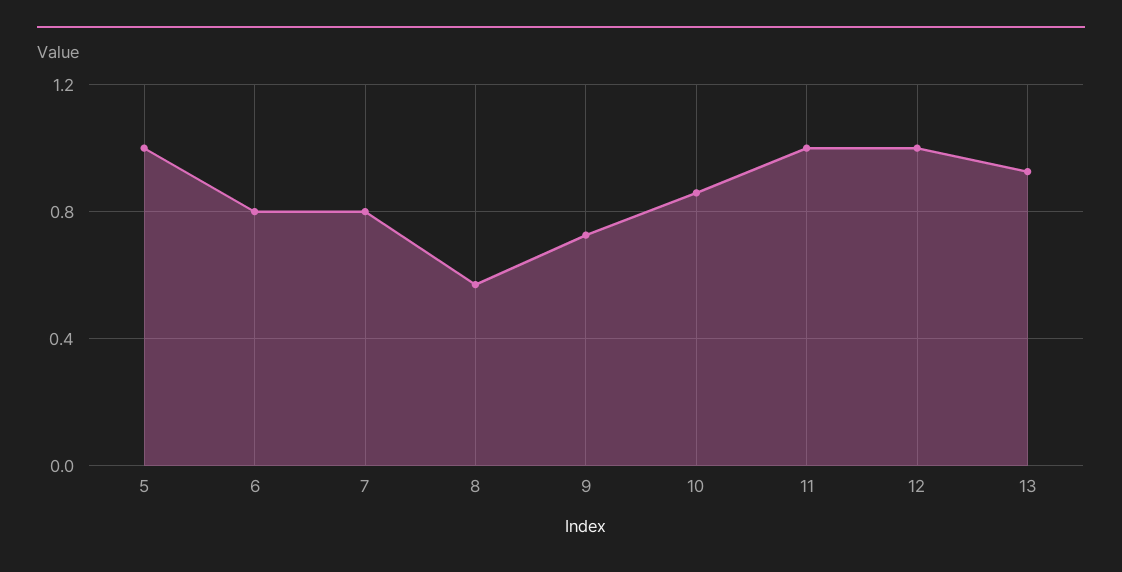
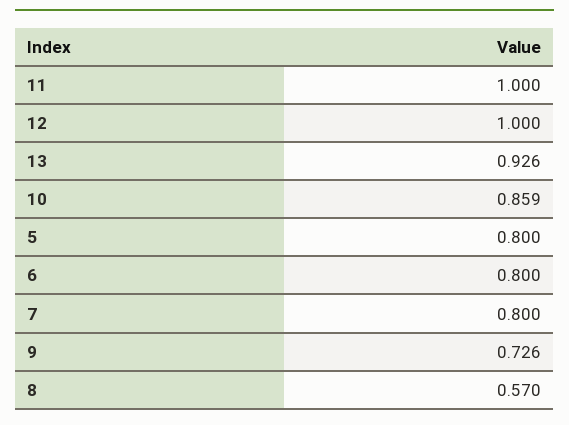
5: 1 -> 0.8

